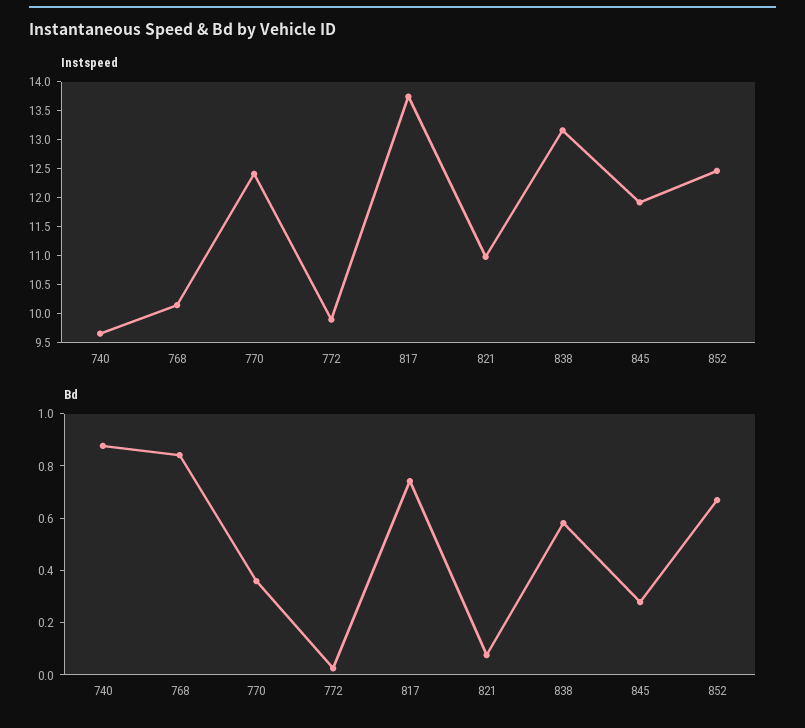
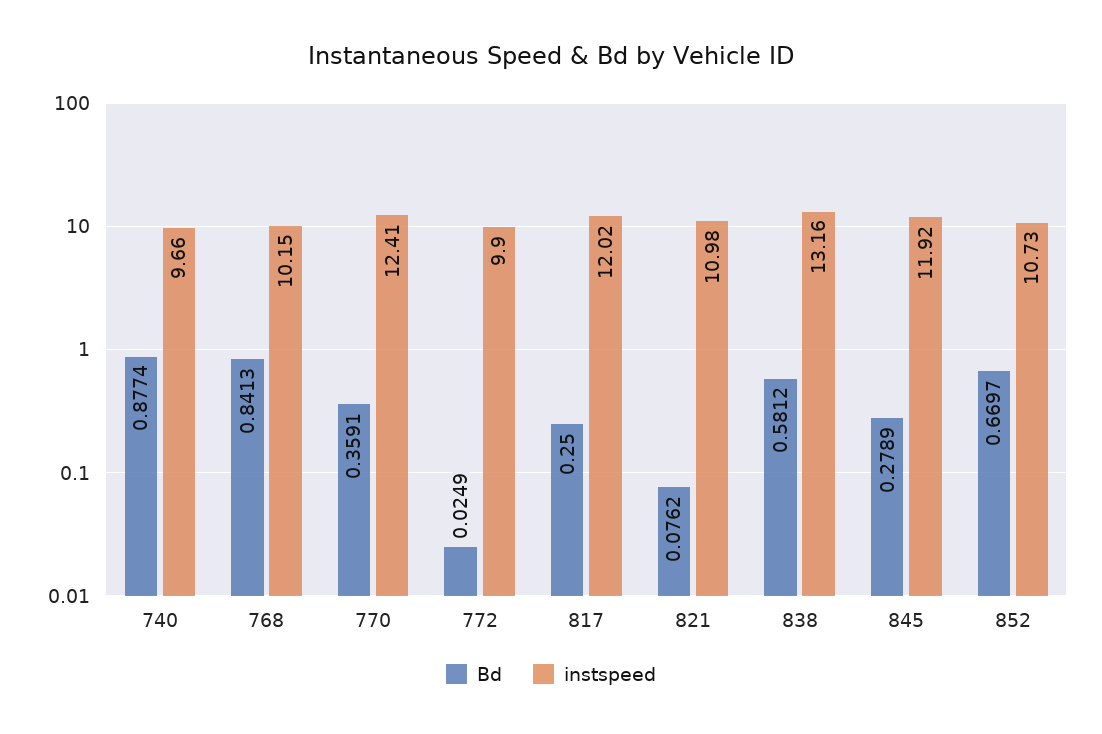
Instspeed, 817: 13.75 -> 12.02
Instspeed, 852: 12.5 -> 10.73
Bd, 817: 0.75 -> 0.25

